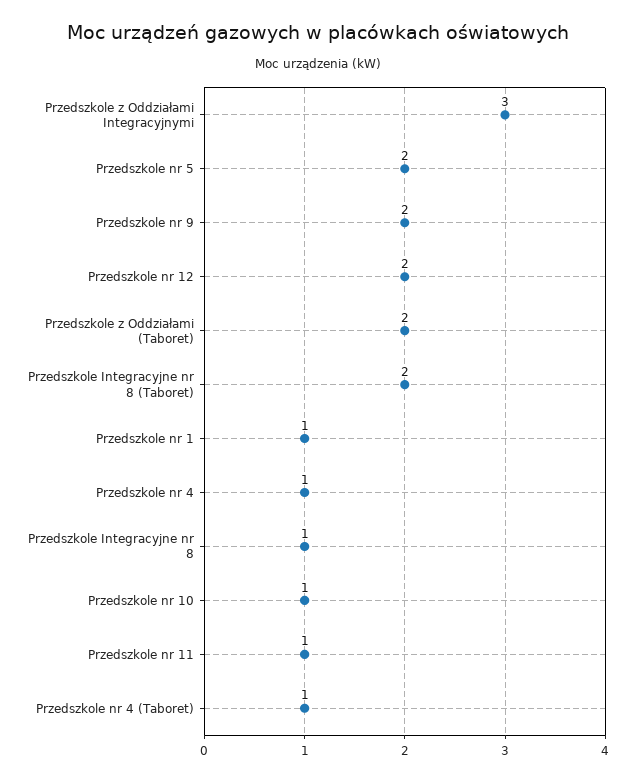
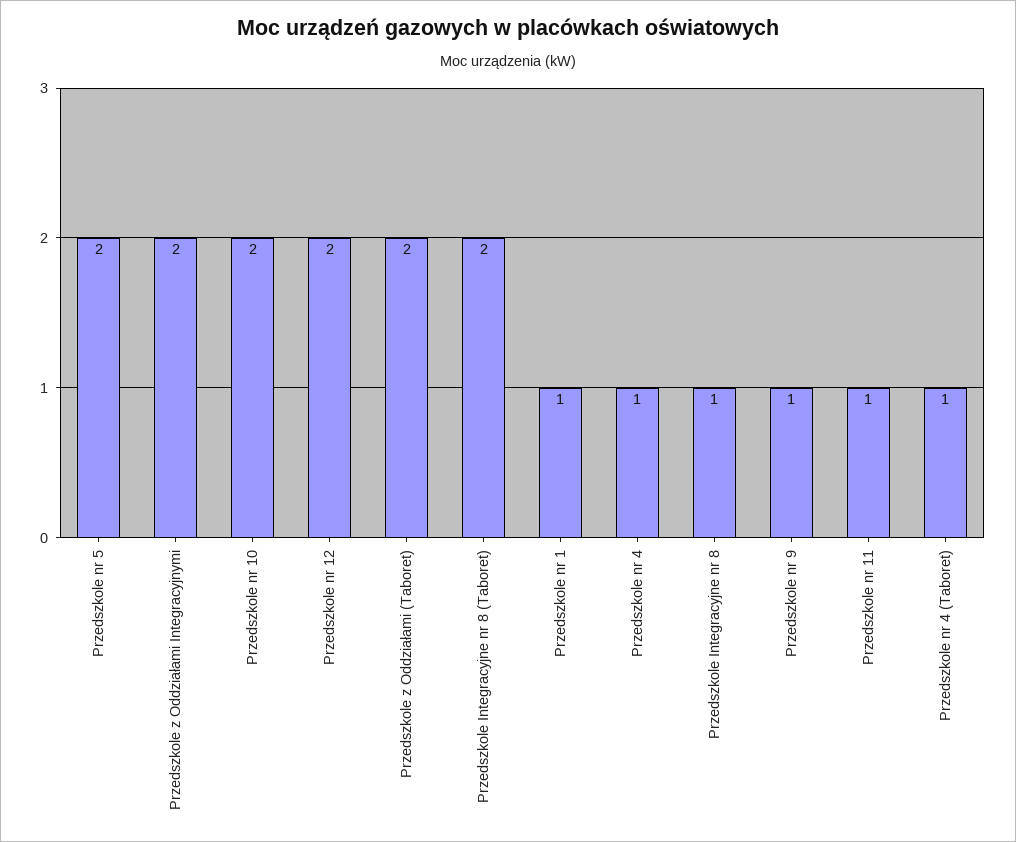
Przedszkole z Oddziałami Integracyjnymi: 3 -> 2
Przedszkole nr 9: 2 -> 1
Przedszkole nr 10: 1 -> 2

